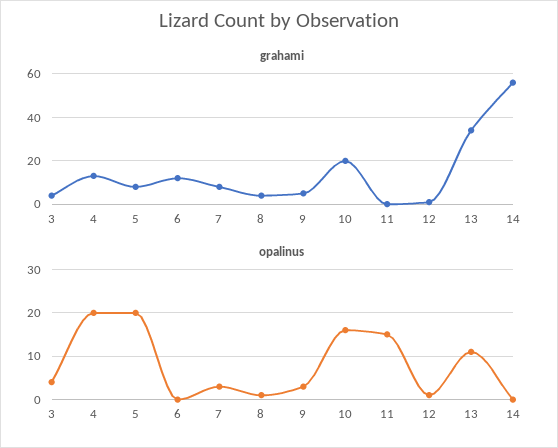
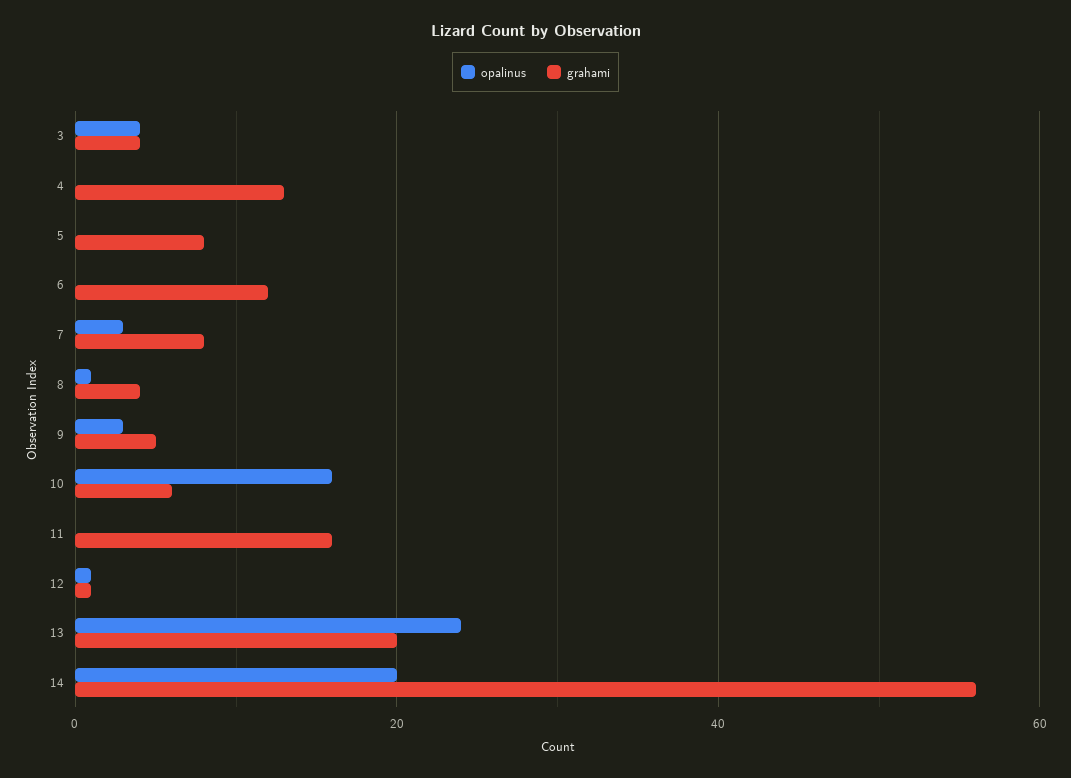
grahami, 10: 20 -> 5
grahami, 11: 0 -> 15
grahami, 13: 35 -> 20
opalinus, 4: 20 -> 0
opalinus, 5: 20 -> 0
opalinus, 11: 15 -> 0
opalinus, 13: 10 -> 25
opalinus, 14: 0 -> 20

